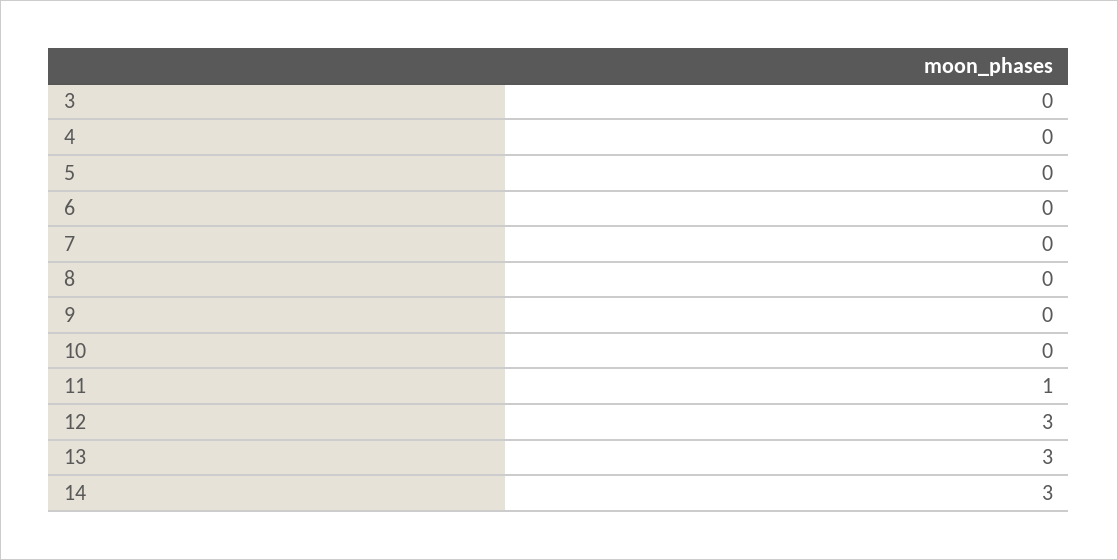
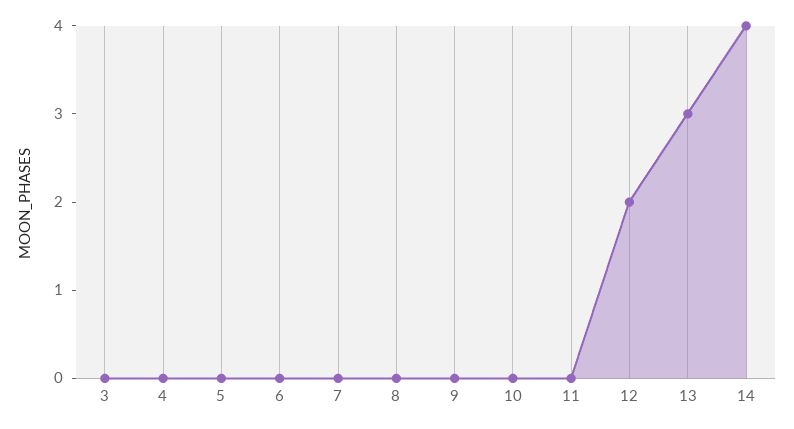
11: 1 -> 0
12: 3 -> 2
14: 3 -> 4

